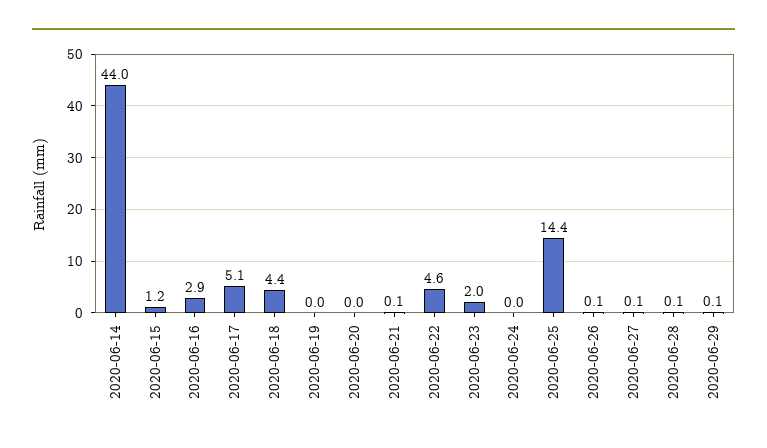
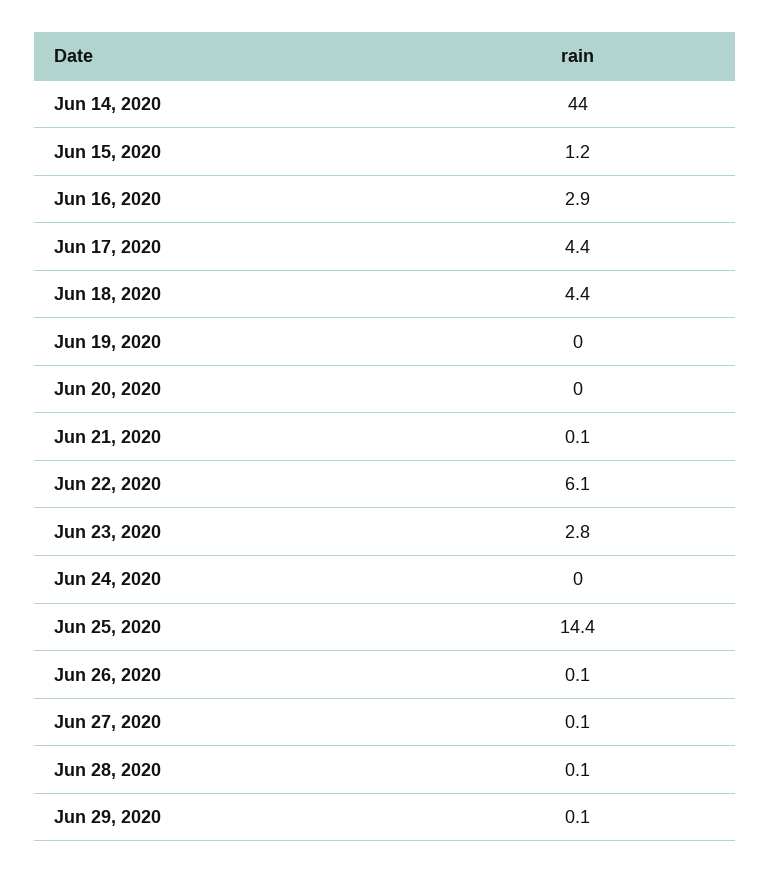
2020-06-17: 5.1 -> 4.4
2020-06-22: 4.6 -> 6.1
2020-06-23: 2 -> 2.8

